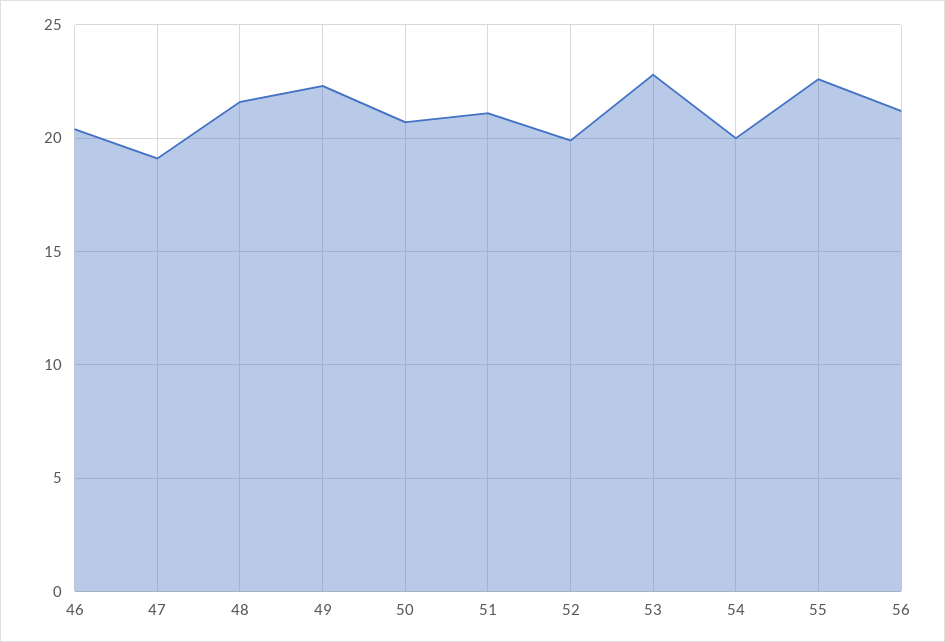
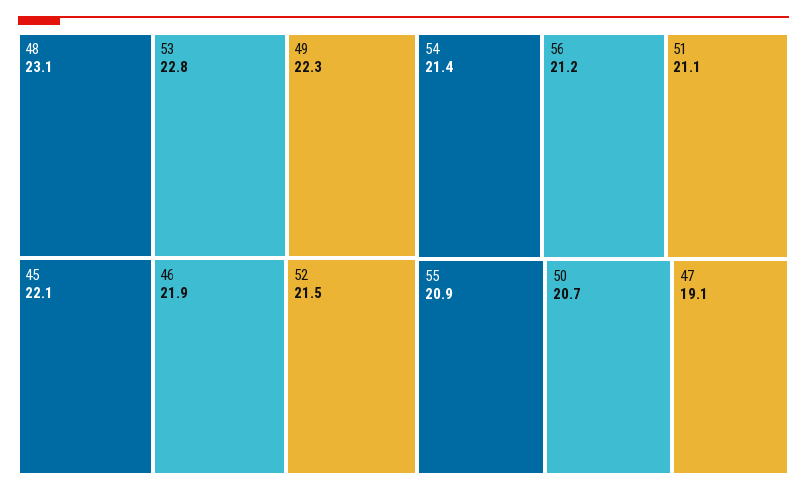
46: 20.5 -> 21.9
48: 21.5 -> 23.1
52: 20 -> 21.5
54: 20 -> 21.4
55: 22.5 -> 20.9
45: none -> 22.1

